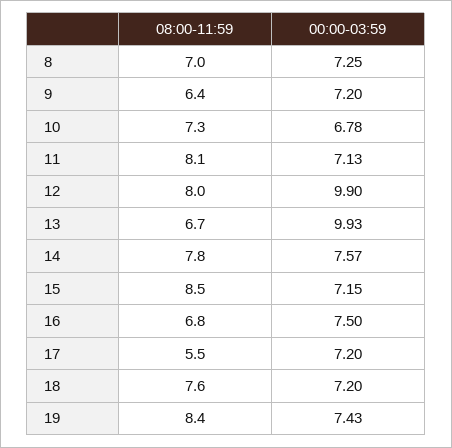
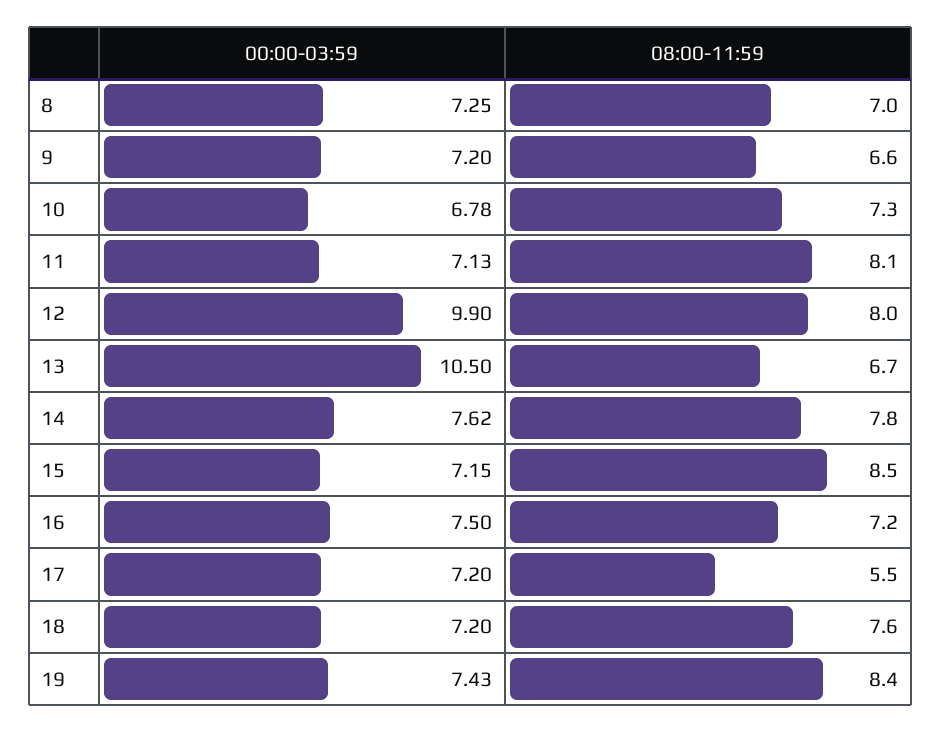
08:00-11:59, 9: 6.4 -> 6.6
00:00-03:59, 13: 9.93 -> 10.5
00:00-03:59, 14: 7.57 -> 7.62
08:00-11:59, 16: 6.8 -> 7.2

